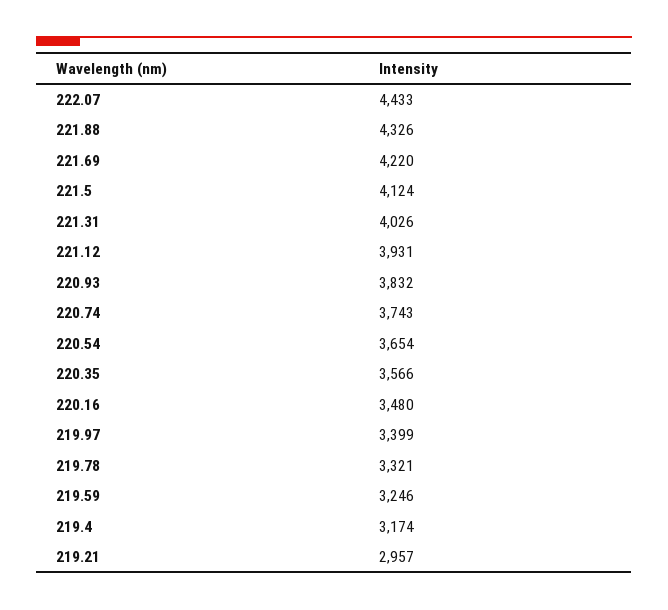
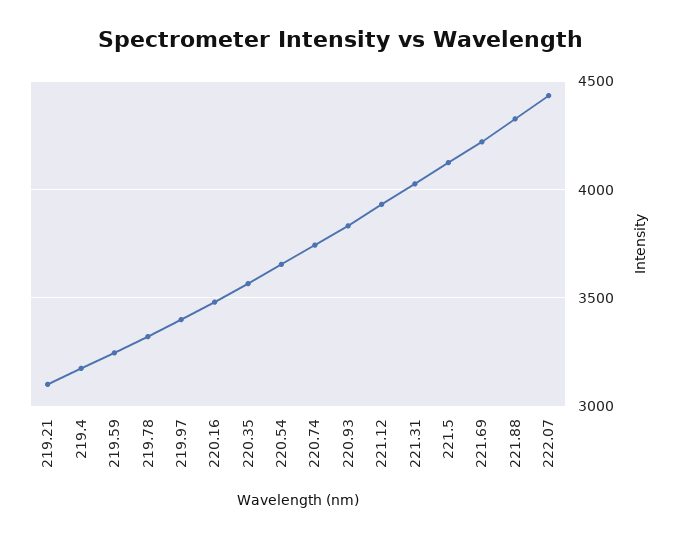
219.21: 2957 -> 3100

